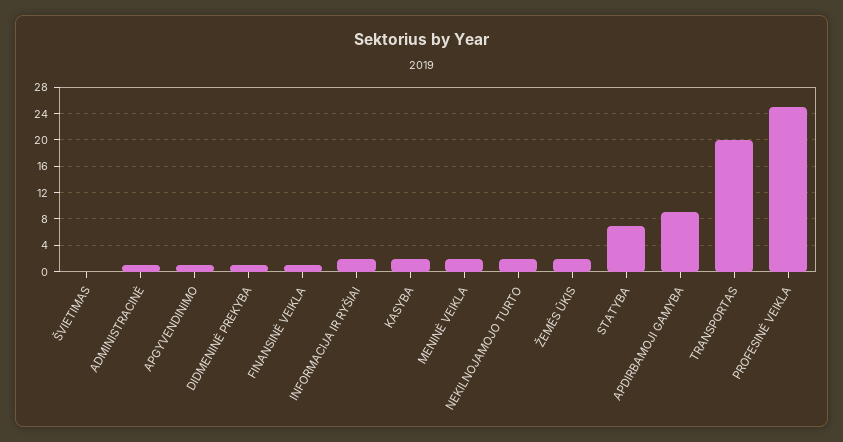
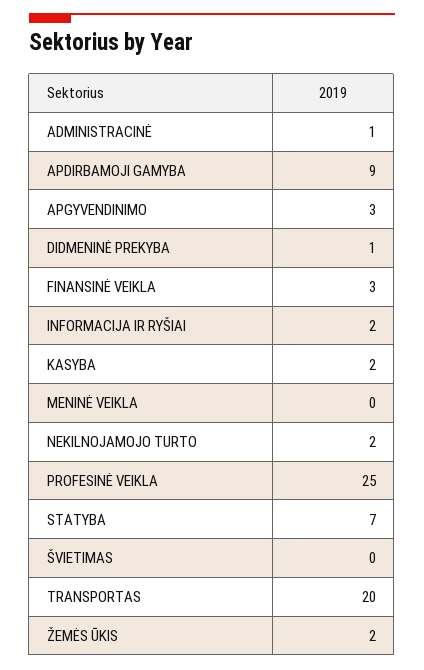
APGYVENDINIMO: 1 -> 3
FINANSINĖ VEIKLA: 1 -> 3
MENINĖ VEIKLA: 2 -> 0

